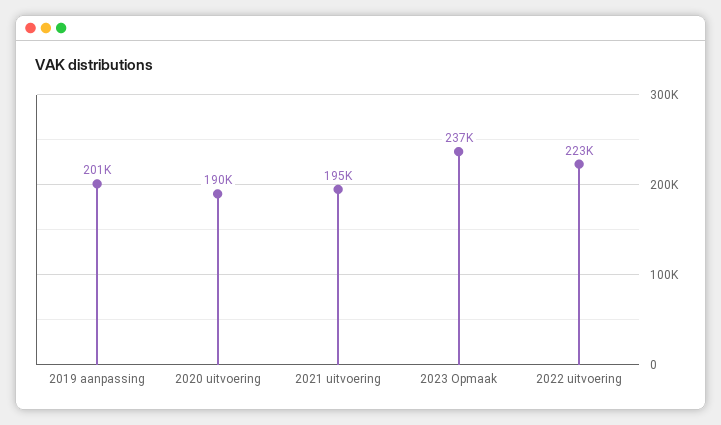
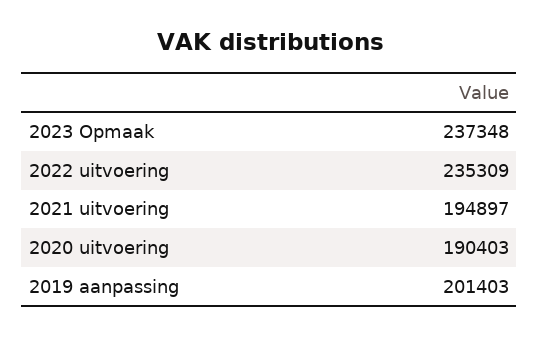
2022 uitvoering: 223000 -> 235309

